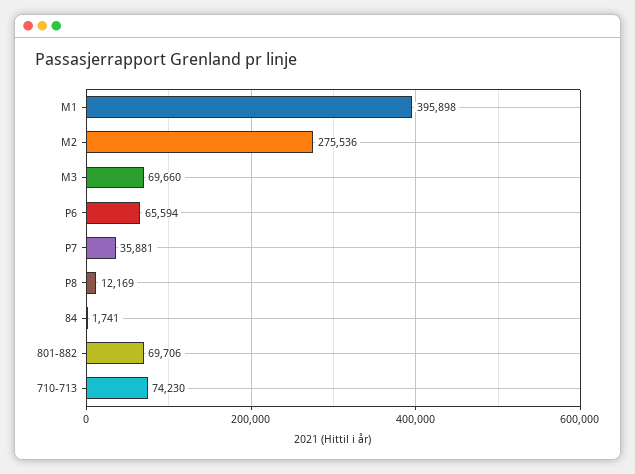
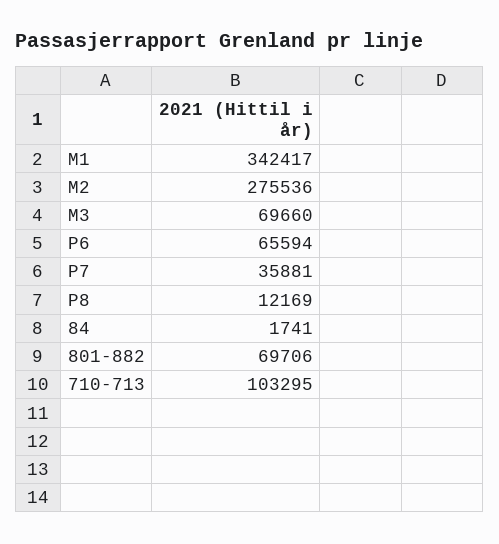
M1: 395898 -> 342417
710-713: 74230 -> 103295

